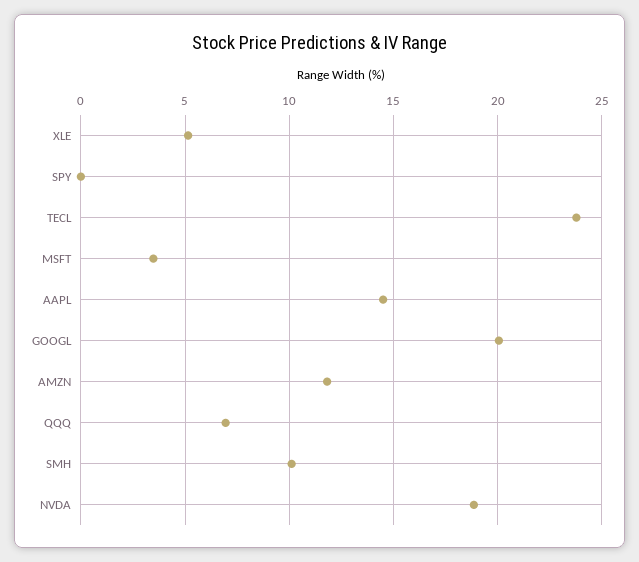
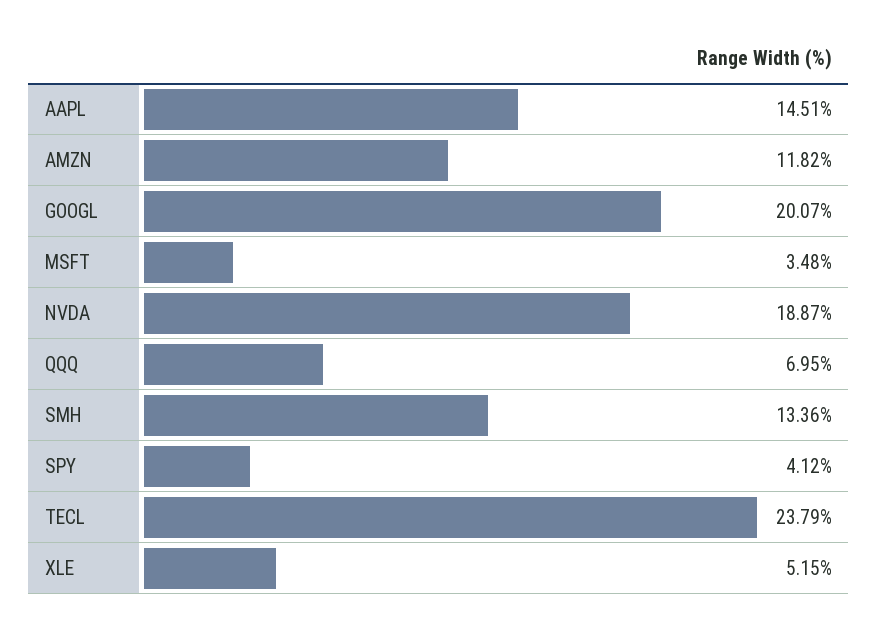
SPY: 0 -> 4.12
SMH: 10 -> 13.36

